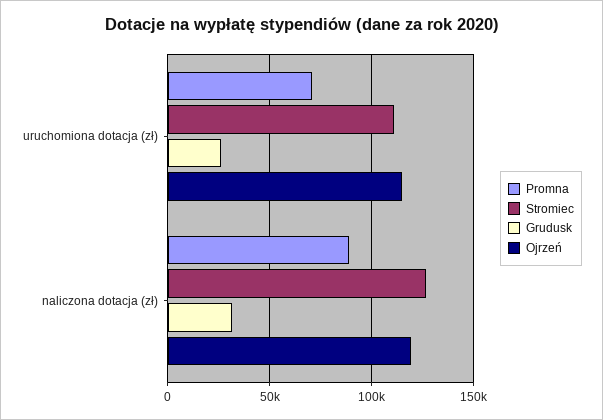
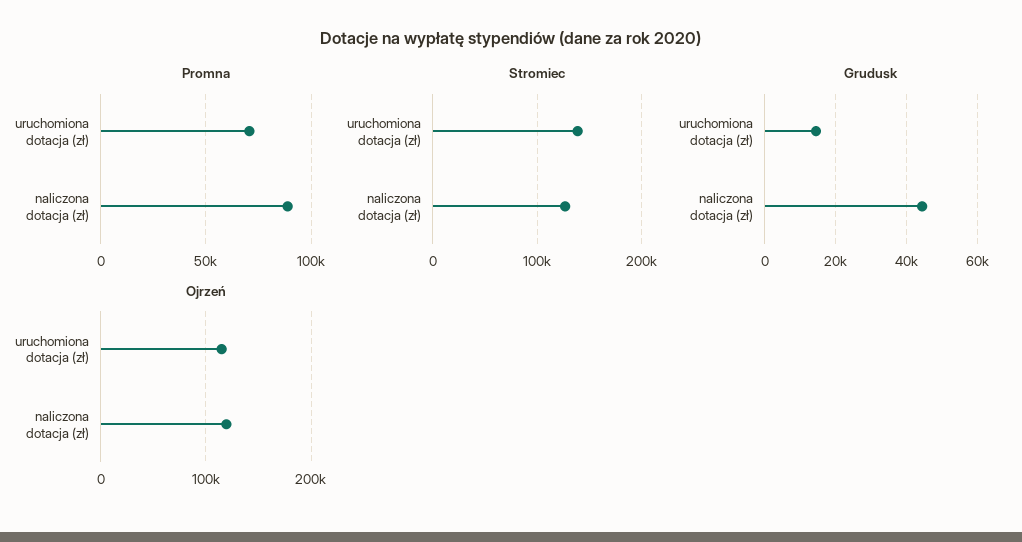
Stromiec, uruchomiona dotacja (zł): 110000 -> 140000
Grudusk, uruchomiona dotacja (zł): 25000 -> 14000
Grudusk, naliczona dotacja (zł): 30000 -> 44000

